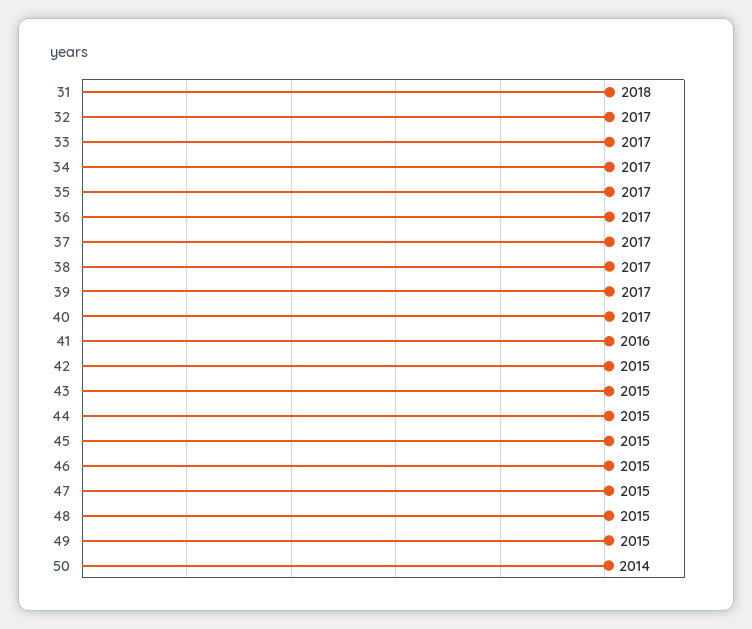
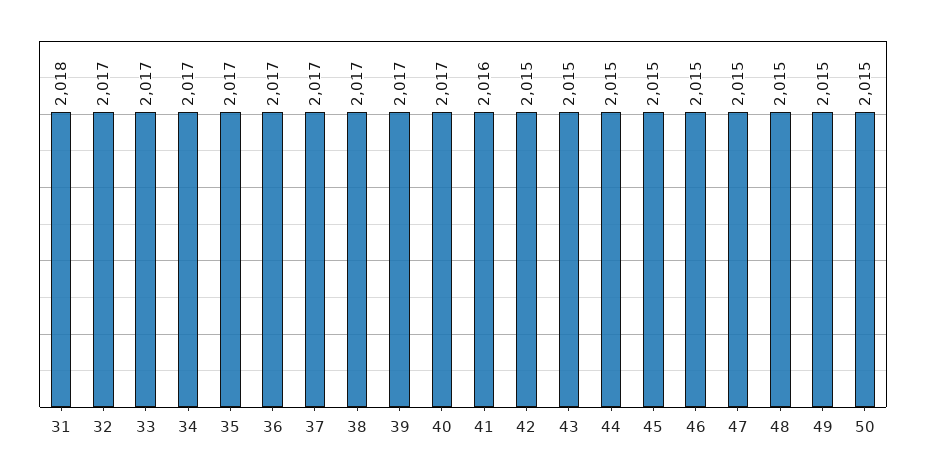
50: 2014 -> 2015

